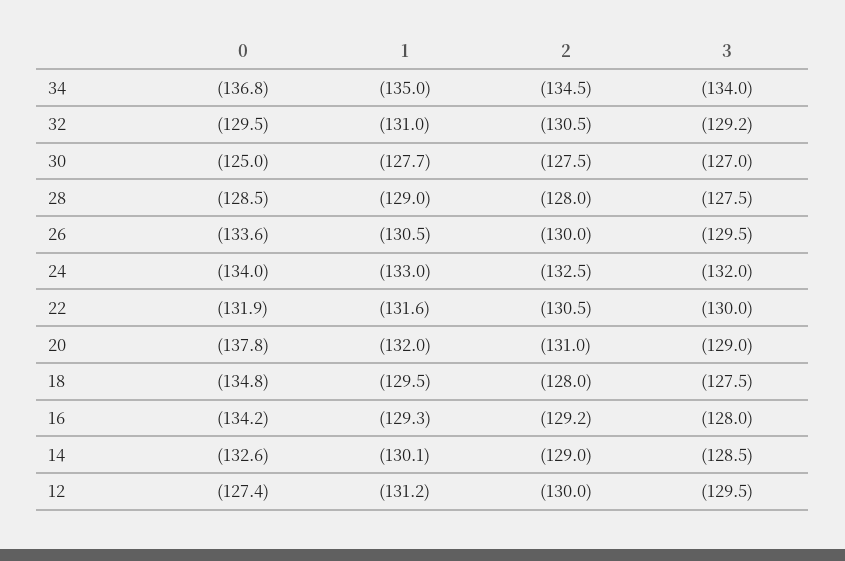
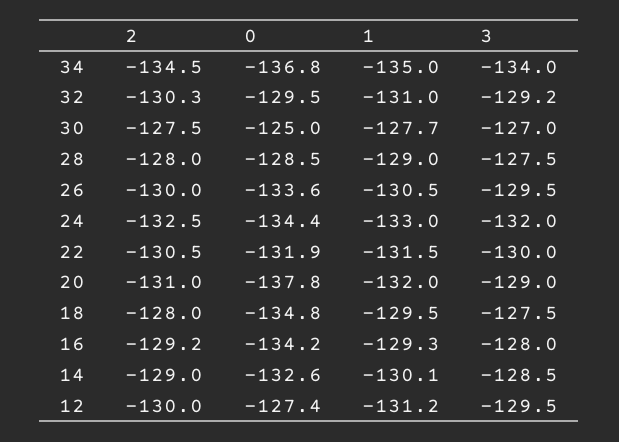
2, 32: -130.5 -> -130.3
0, 24: -134 -> -134.4
1, 22: -131.6 -> -131.5

